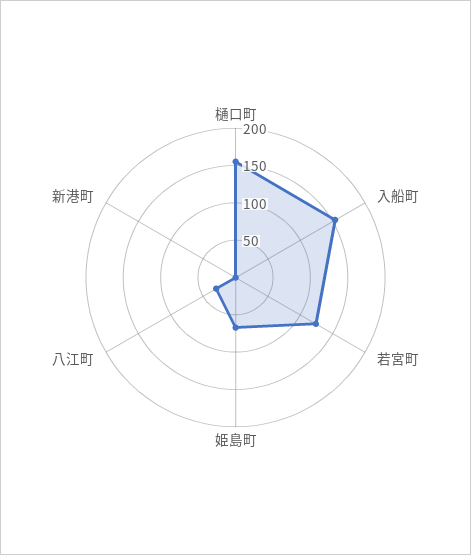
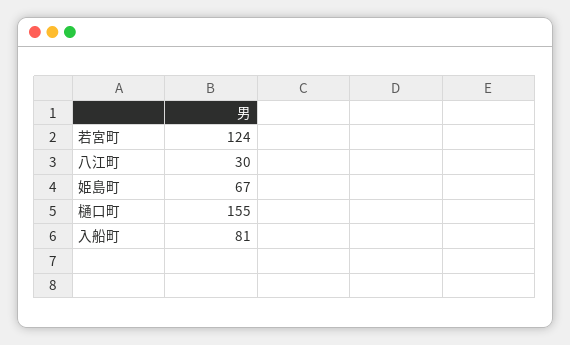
入船町: 150 -> 81
新港町: 0 -> none

